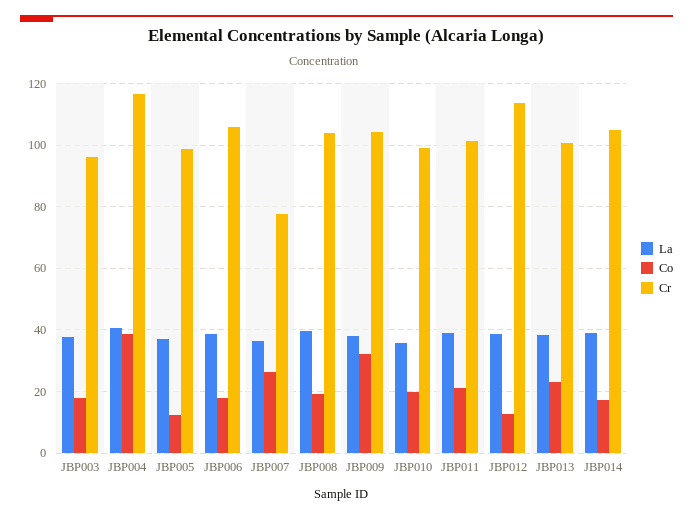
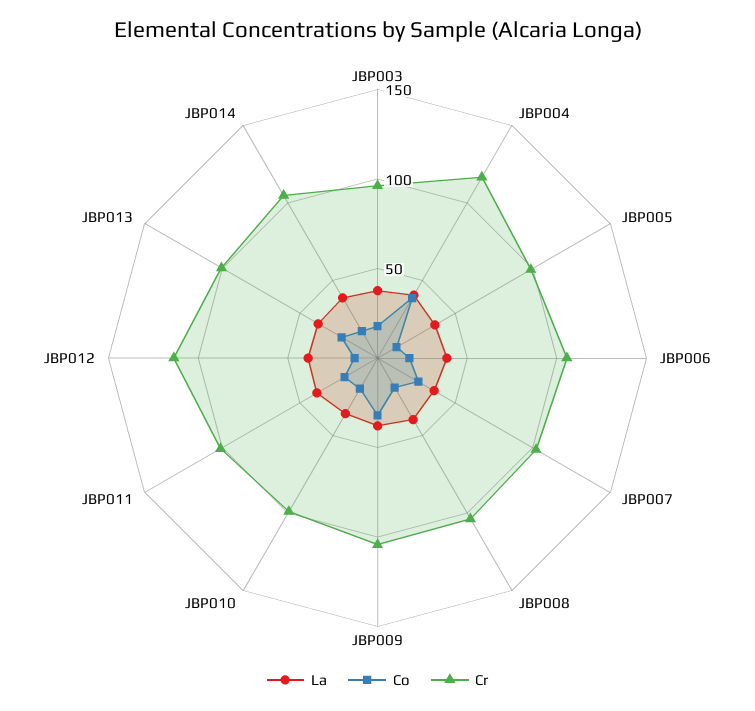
Cr, JBP007: 78 -> 100

